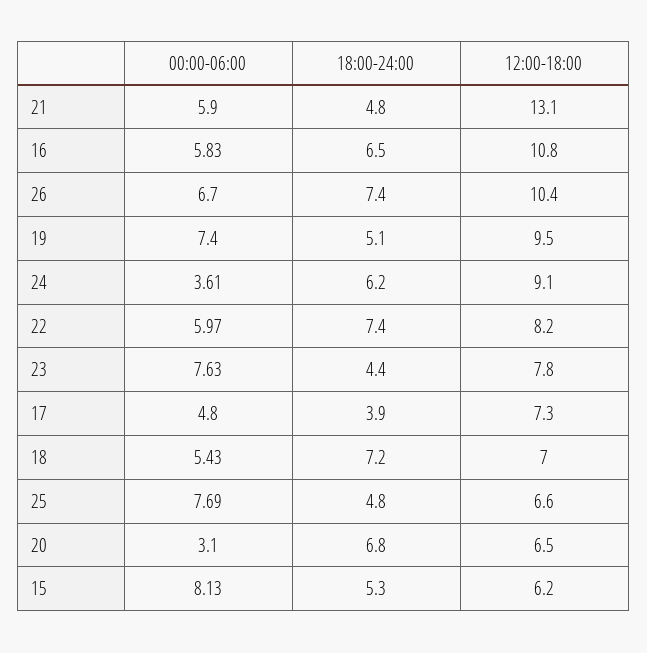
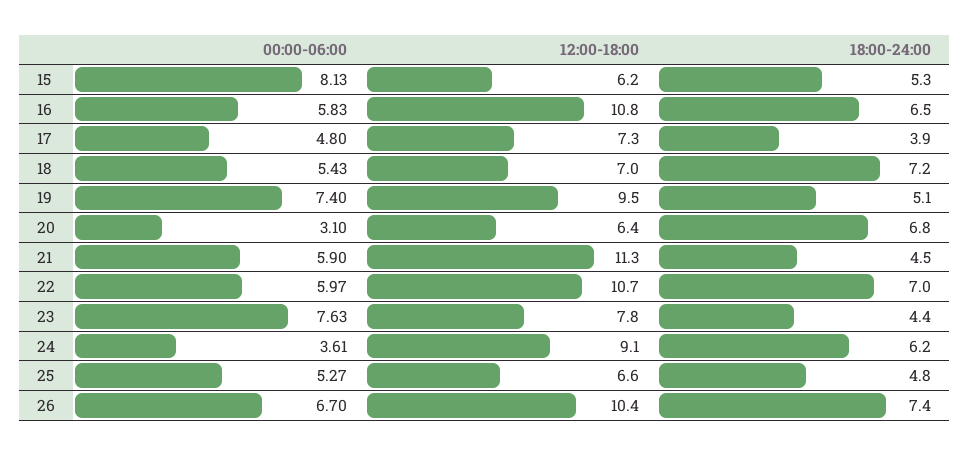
18:00-24:00, 21: 4.8 -> 4.5
12:00-18:00, 21: 13.1 -> 11.3
18:00-24:00, 22: 7.4 -> 7
12:00-18:00, 22: 8.2 -> 10.7
00:00-06:00, 25: 7.69 -> 5.27
12:00-18:00, 20: 6.5 -> 6.4

